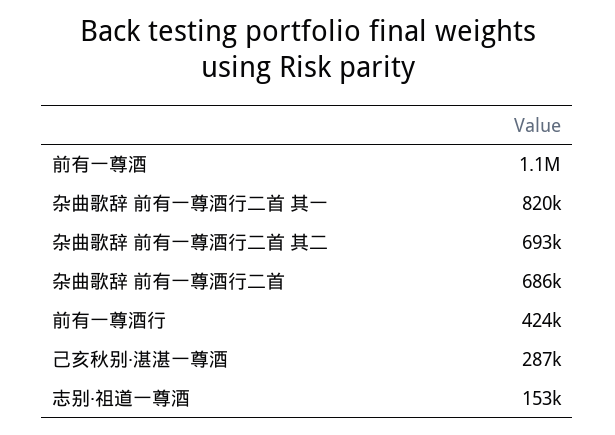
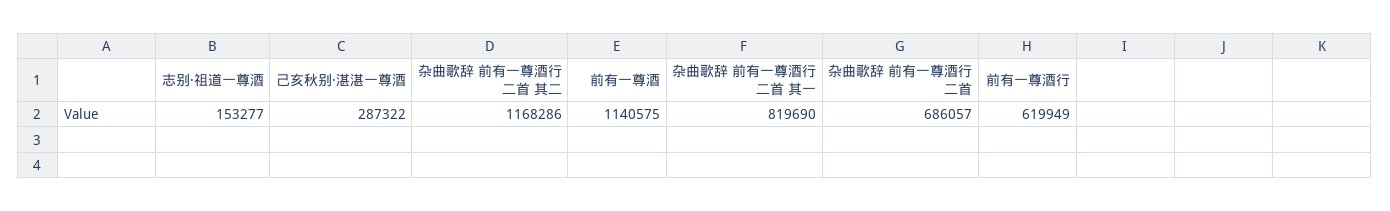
杂曲歌辞 前有一尊酒行二首 其二: 693000 -> 1168286
前有一尊酒行: 424000 -> 619949

